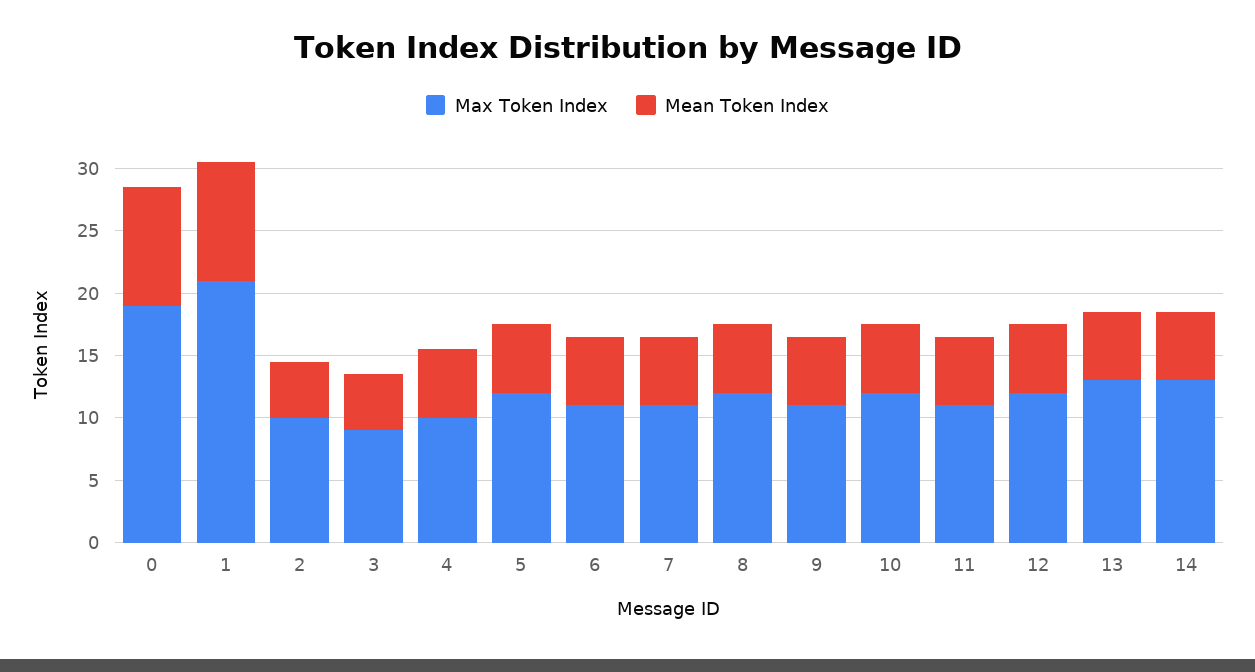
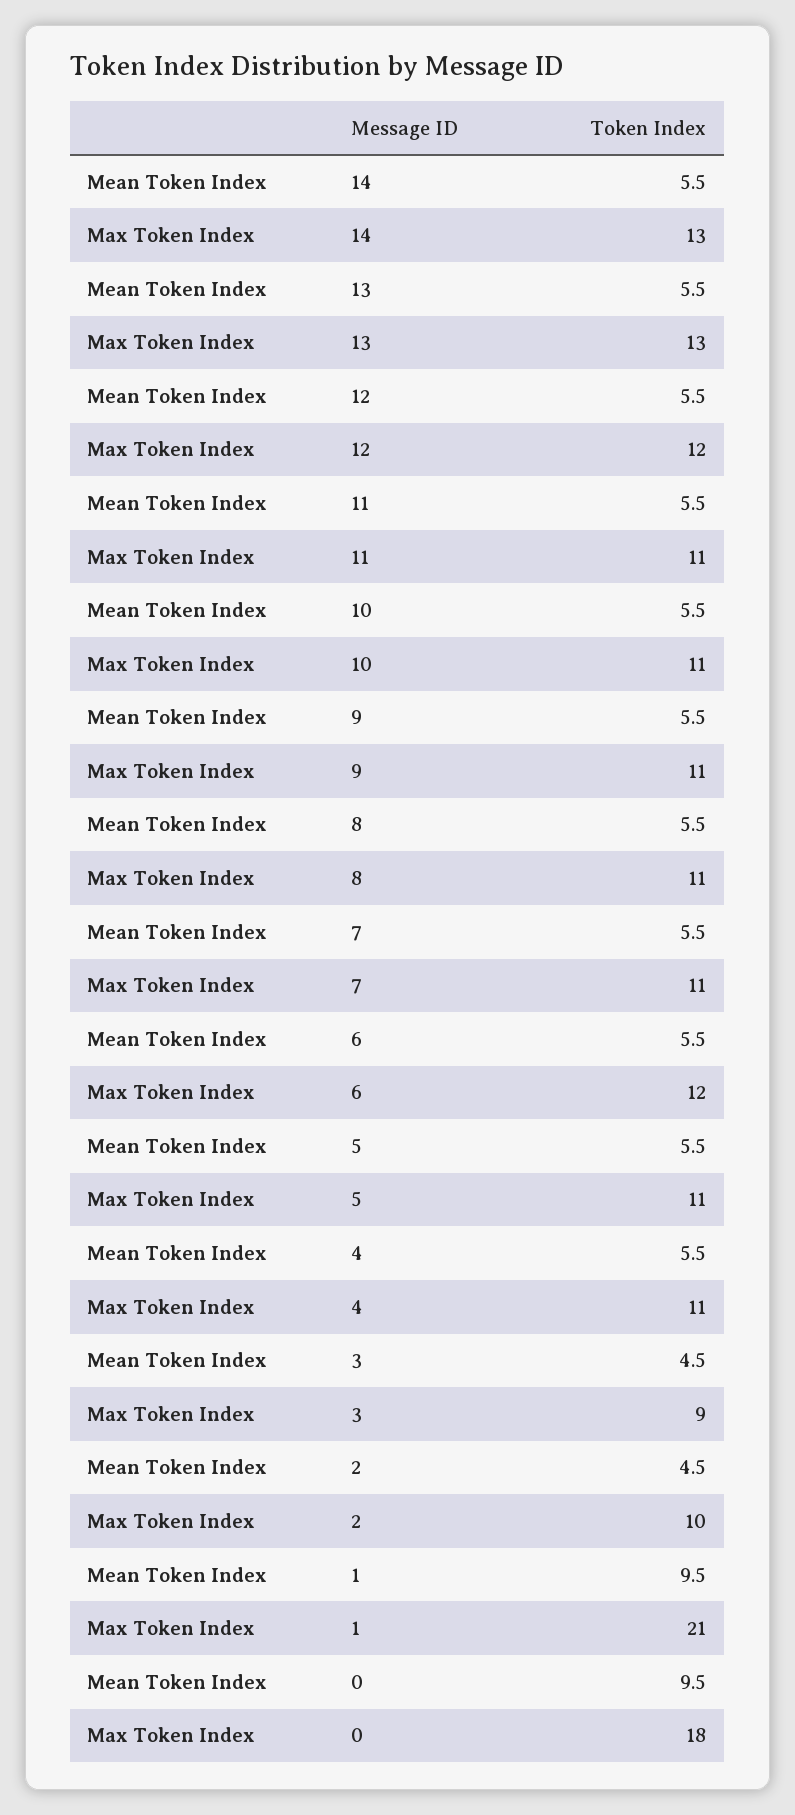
Max Token Index, 0: 19 -> 18
Max Token Index, 4: 10 -> 11
Max Token Index, 5: 12 -> 11
Max Token Index, 6: 11 -> 12
Max Token Index, 8: 12 -> 11
Max Token Index, 10: 12 -> 11

